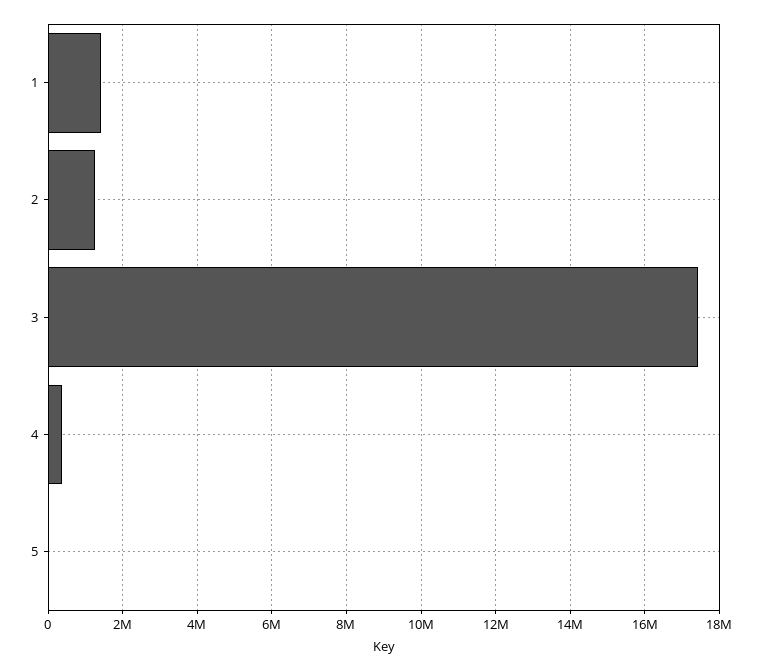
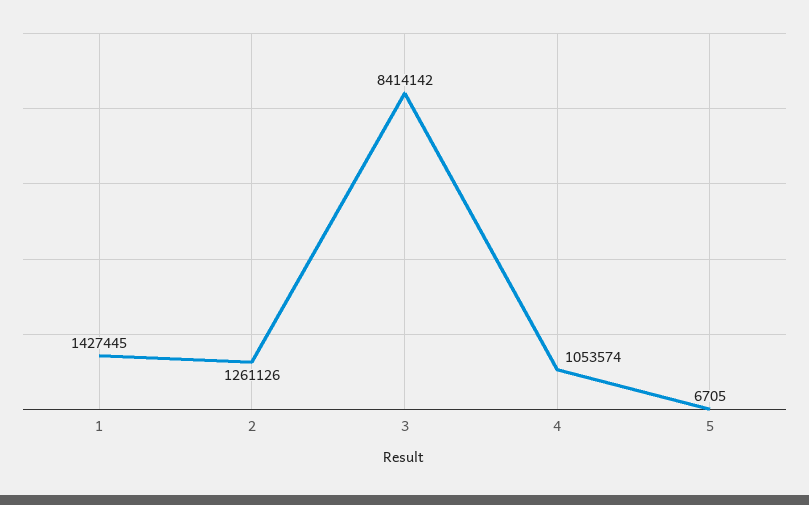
3: 17400000 -> 8414142
4: 400000 -> 1053574

